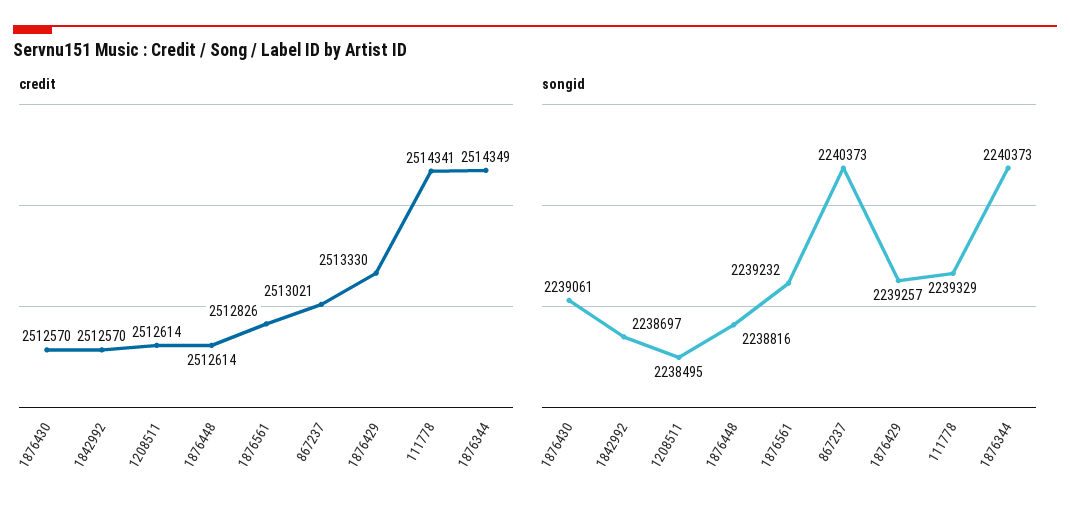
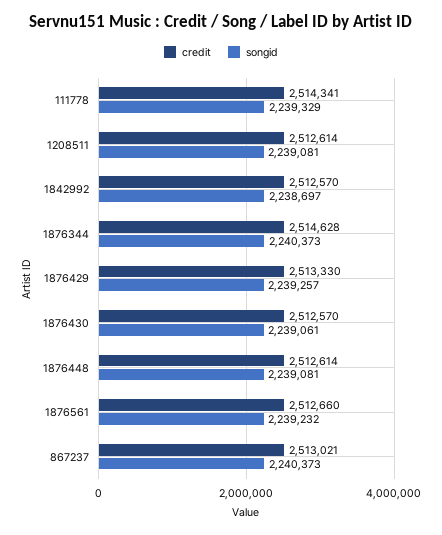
credit, 1876561: 2512826 -> 2512660
credit, 1876344: 2514349 -> 2514628
songid, 1208511: 2238495 -> 2239081
songid, 1876448: 2238816 -> 2239081

